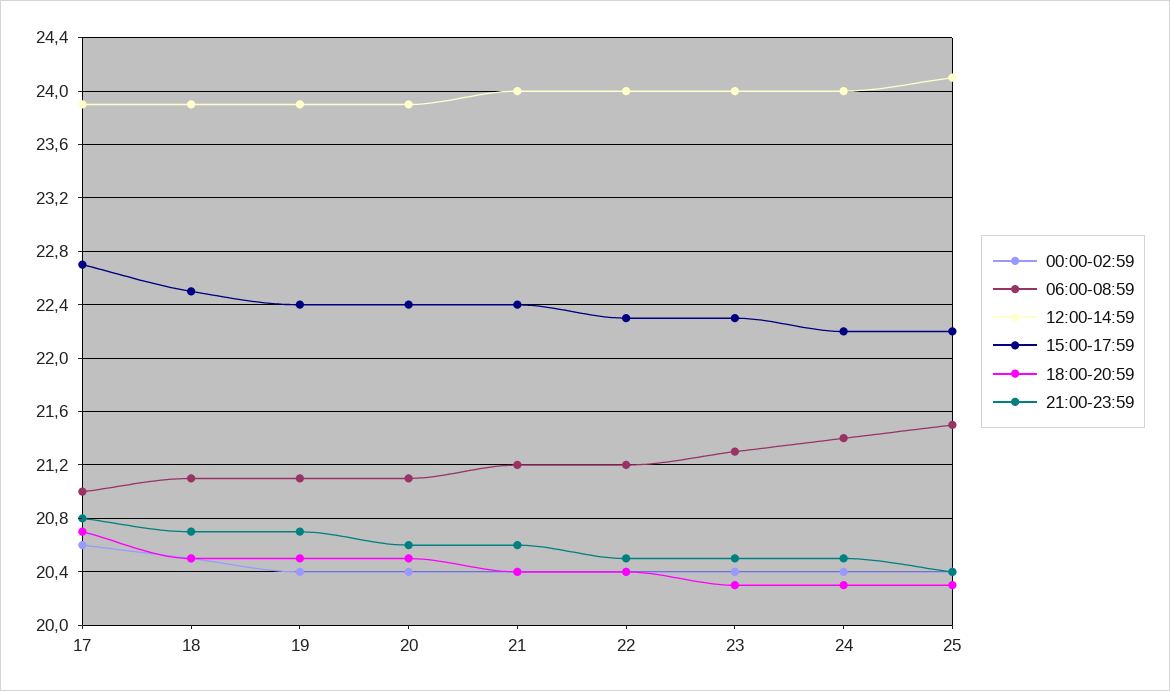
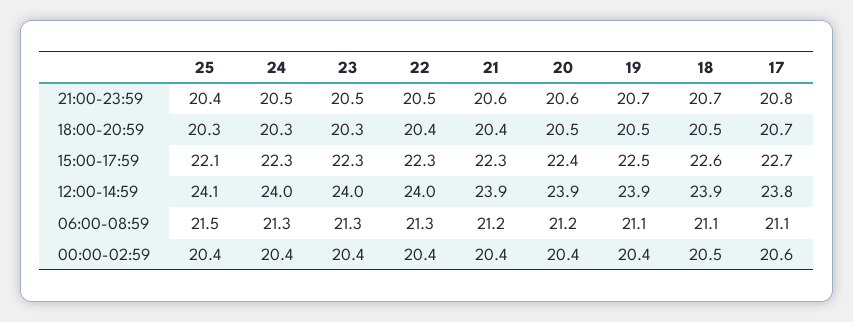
06:00-08:59, 17: 21 -> 21.1
12:00-14:59, 17: 23.9 -> 23.8
15:00-17:59, 18: 22.5 -> 22.6
15:00-17:59, 19: 22.4 -> 22.5
06:00-08:59, 20: 21.1 -> 21.2
12:00-14:59, 21: 24 -> 23.9
15:00-17:59, 21: 22.4 -> 22.3
06:00-08:59, 22: 21.2 -> 21.3
06:00-08:59, 24: 21.4 -> 21.3
15:00-17:59, 24: 22.2 -> 22.3
15:00-17:59, 25: 22.2 -> 22.1

